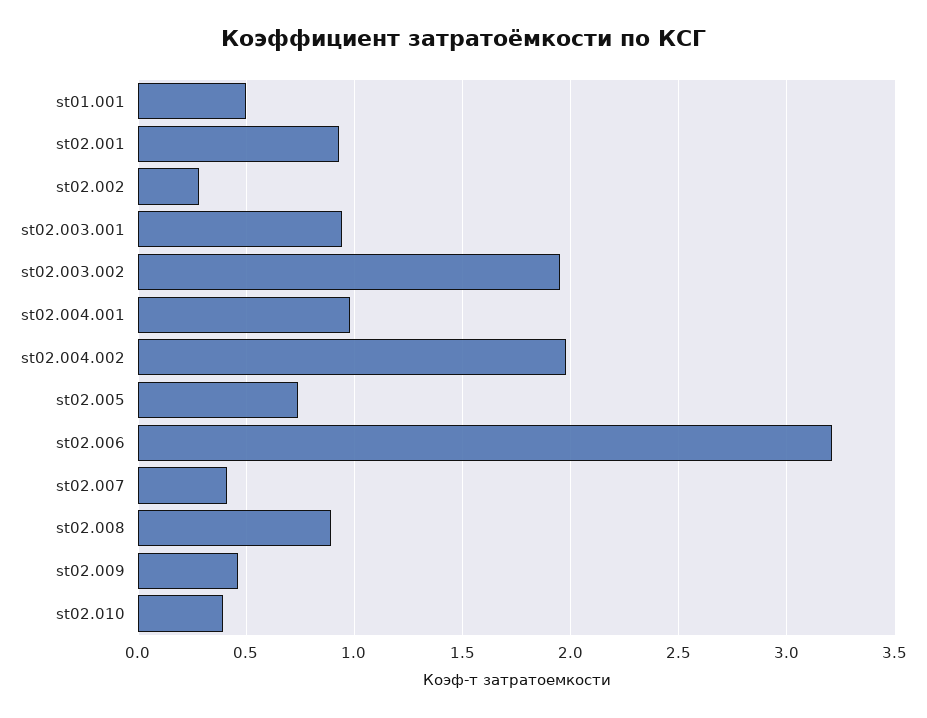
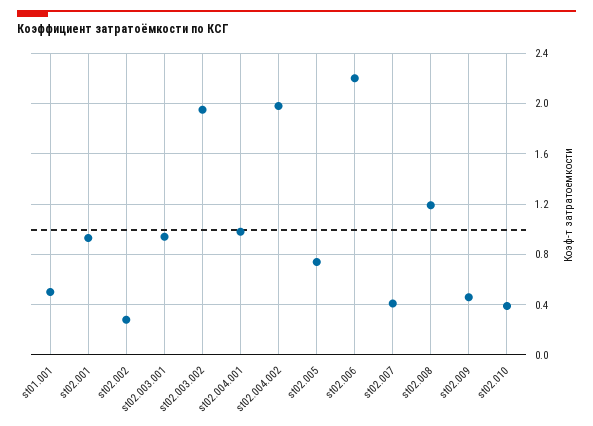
st02.006: 3.2 -> 2.2
st02.008: 0.9 -> 1.2

